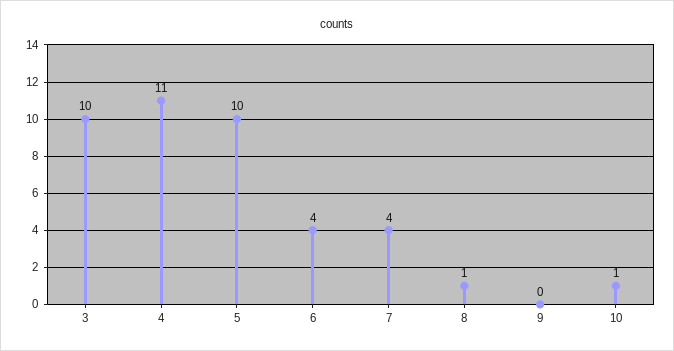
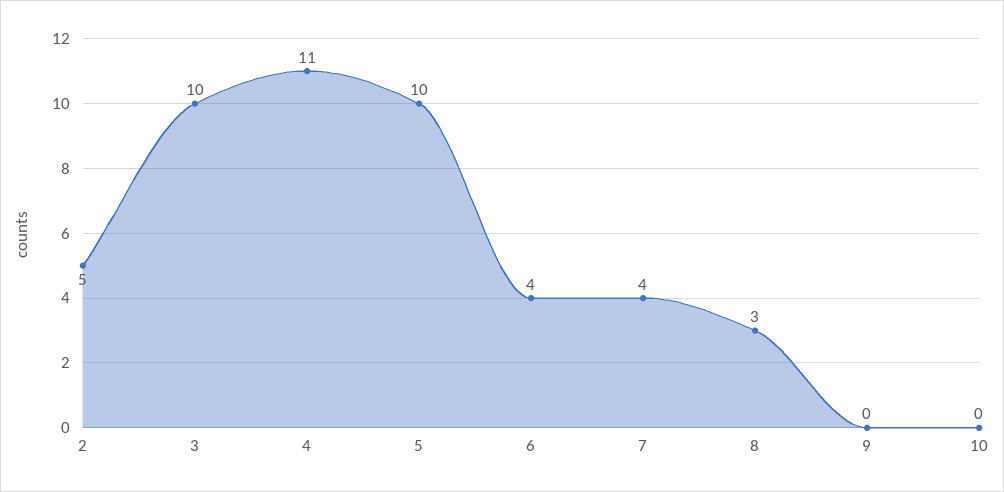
8: 1 -> 3
10: 1 -> 0
2: none -> 5

